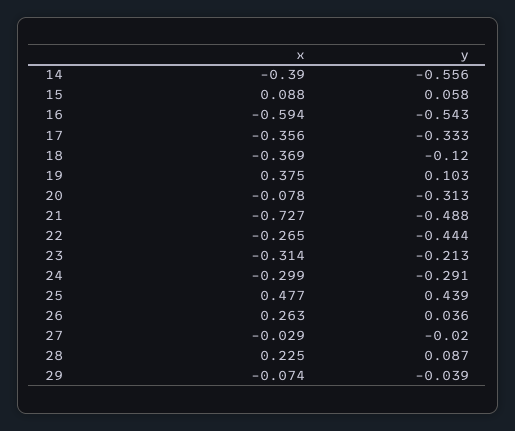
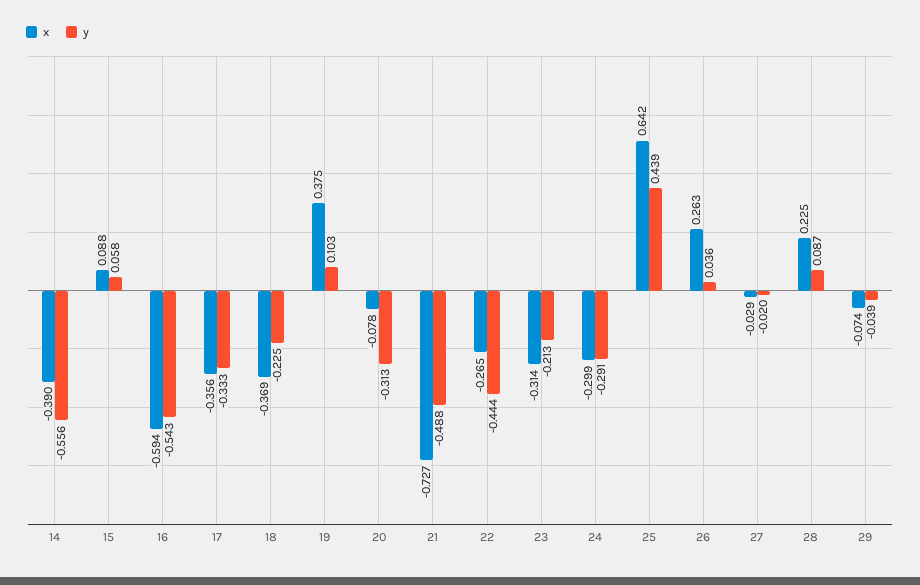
y, 18: -0.12 -> -0.225
x, 25: 0.477 -> 0.642

